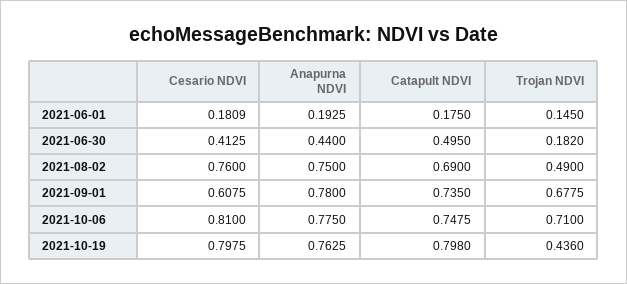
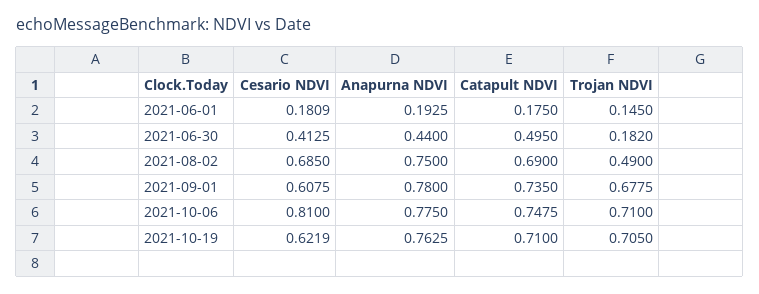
Cesario NDVI, 2021-08-02: 0.76 -> 0.685
Cesario NDVI, 2021-10-19: 0.7975 -> 0.6219
Catapult NDVI, 2021-10-19: 0.798 -> 0.71
Trojan NDVI, 2021-10-19: 0.436 -> 0.705

